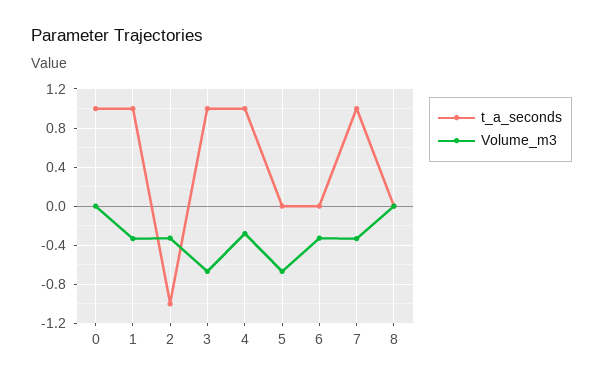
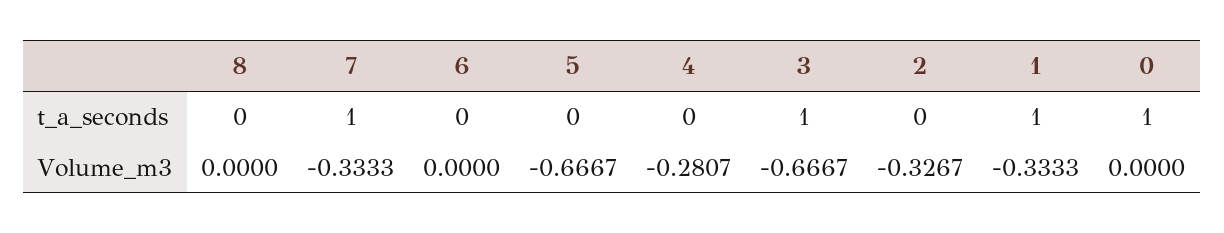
t_a_seconds, 2: -1 -> 0
t_a_seconds, 4: 1 -> 0
Volume_m3, 6: -0.3 -> 0

